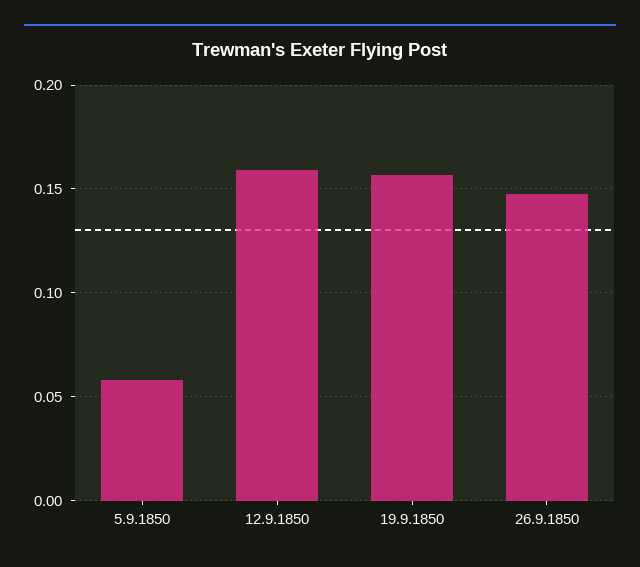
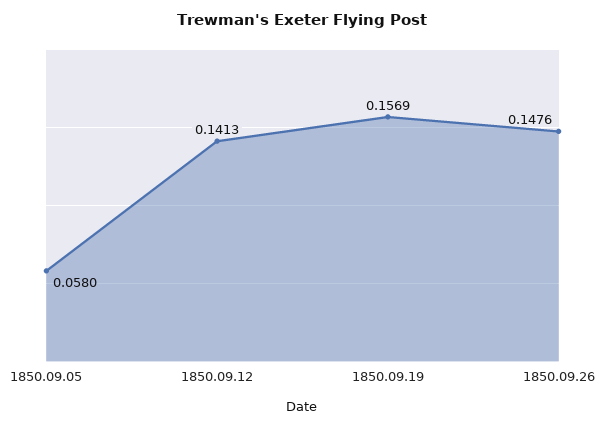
12.9.1850: 0.16 -> 0.1413

